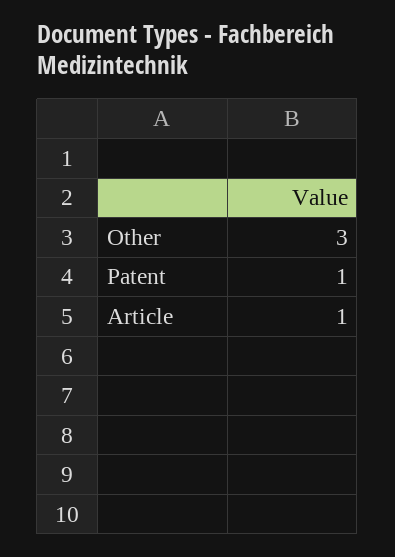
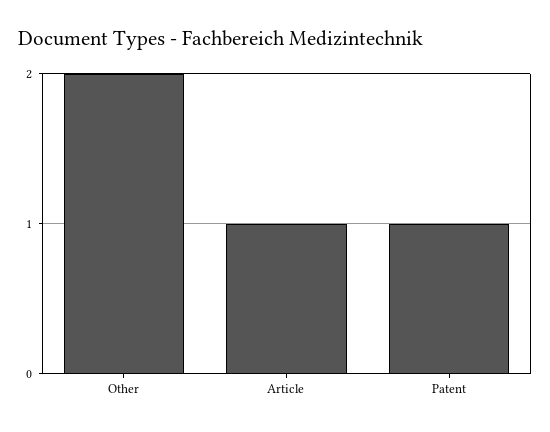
Other: 3 -> 2

